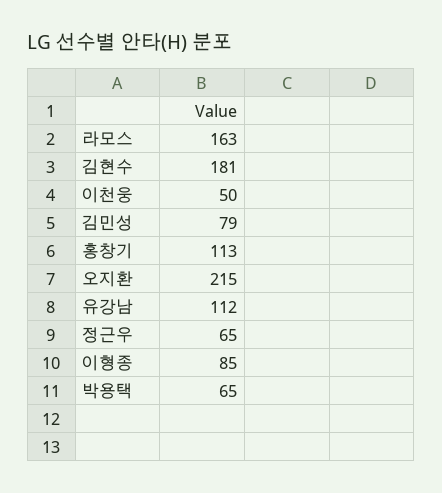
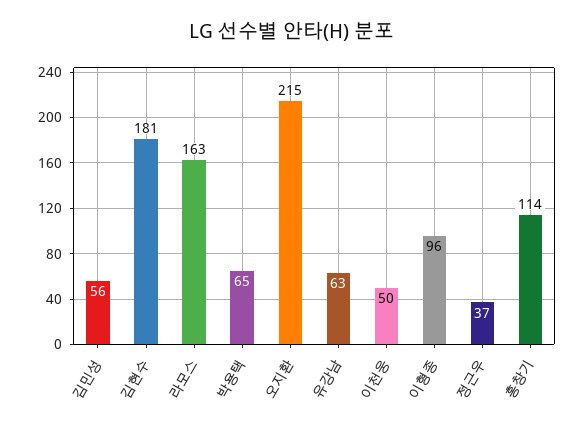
김민성: 79 -> 56
홍창기: 113 -> 114
유강남: 112 -> 63
정근우: 65 -> 37
이형종: 85 -> 96

